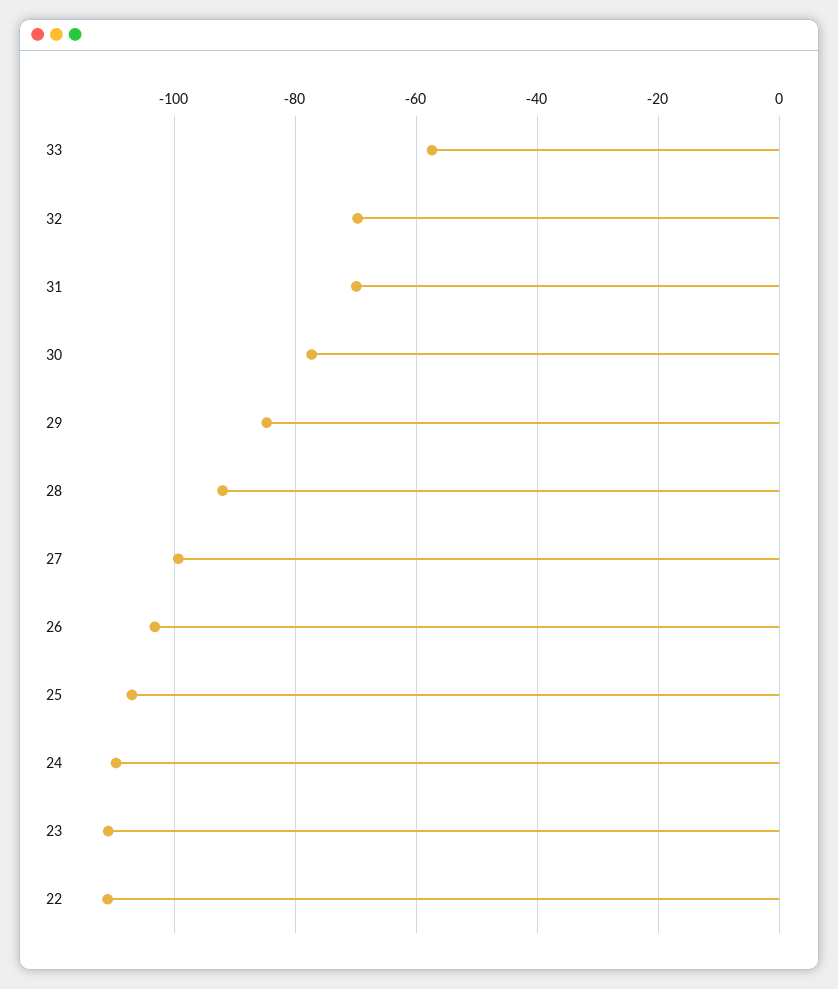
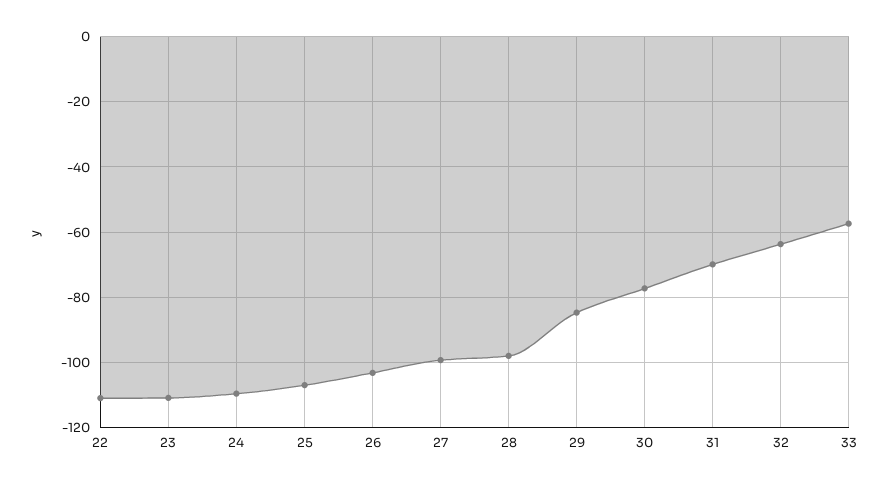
32: -70 -> -64
28: -92 -> -98

